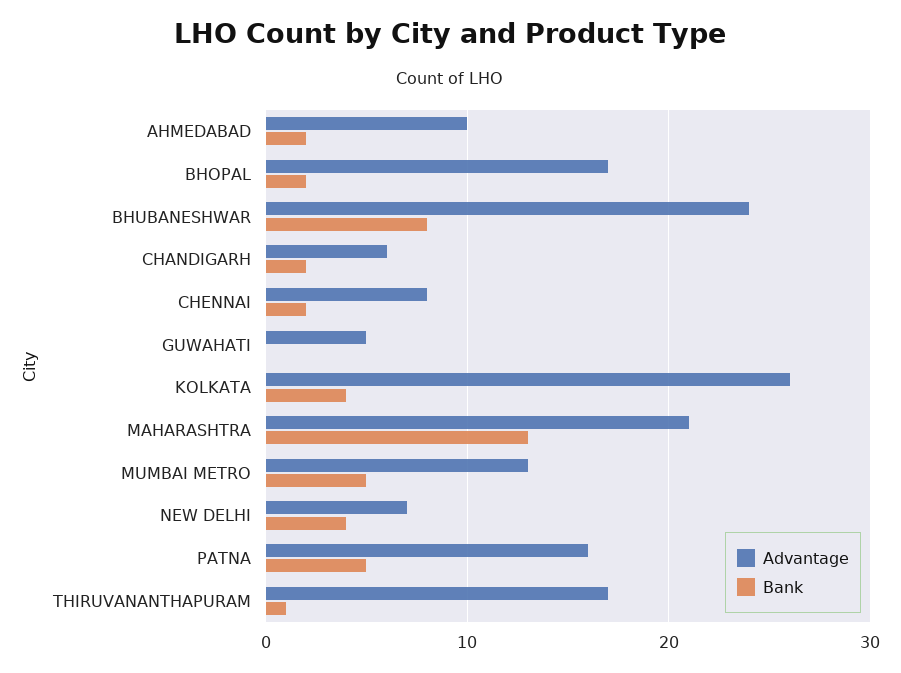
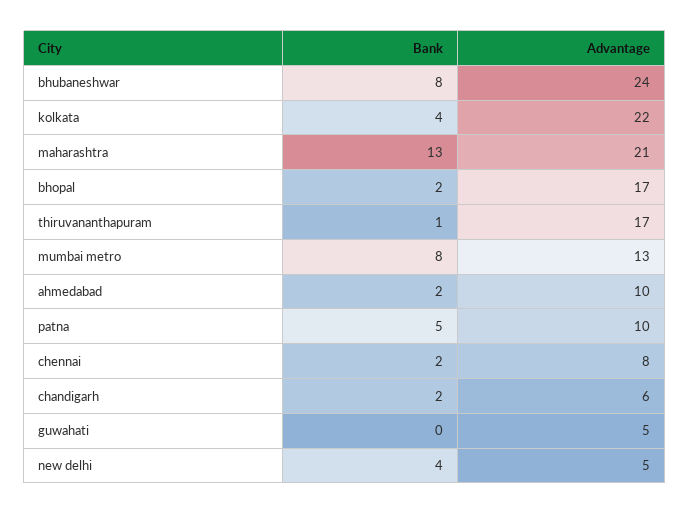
Advantage, KOLKATA: 26 -> 22
Bank, MUMBAI METRO: 5 -> 8
Advantage, NEW DELHI: 7 -> 5
Advantage, PATNA: 16 -> 10

